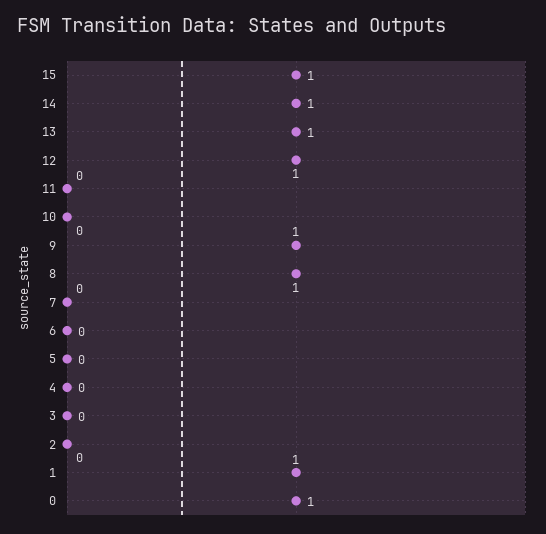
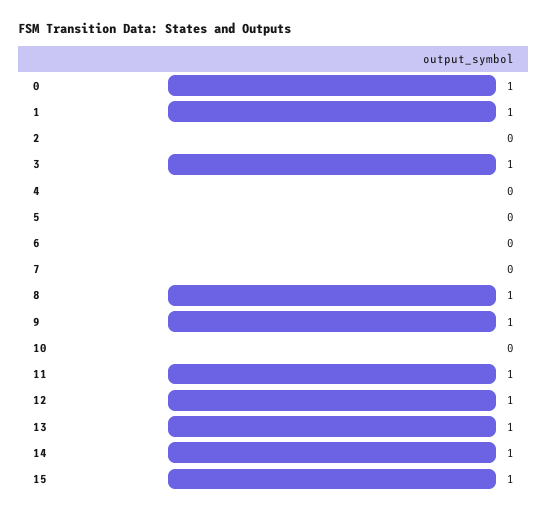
11: 0 -> 1
3: 0 -> 1

